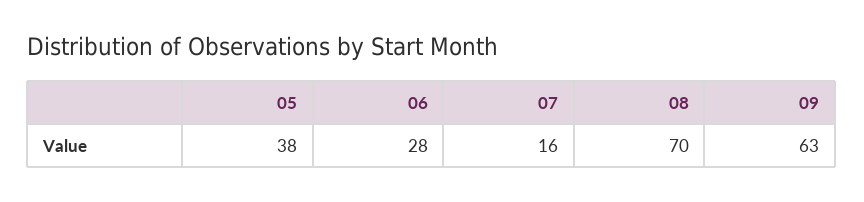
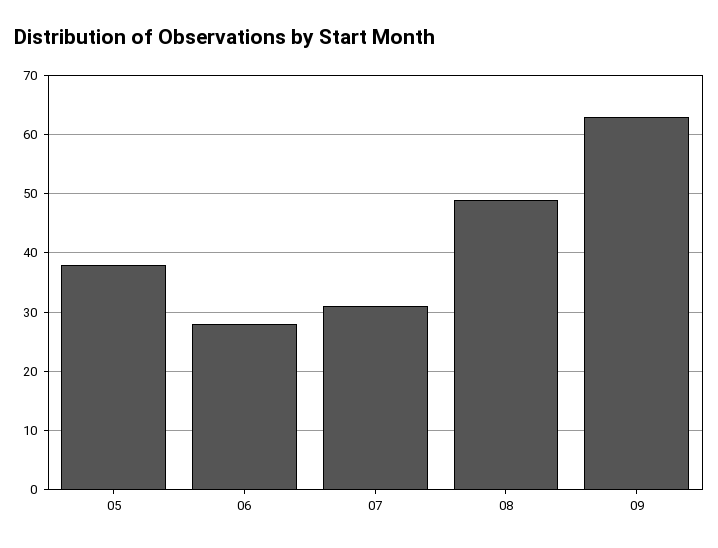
07: 16 -> 30
08: 70 -> 50

